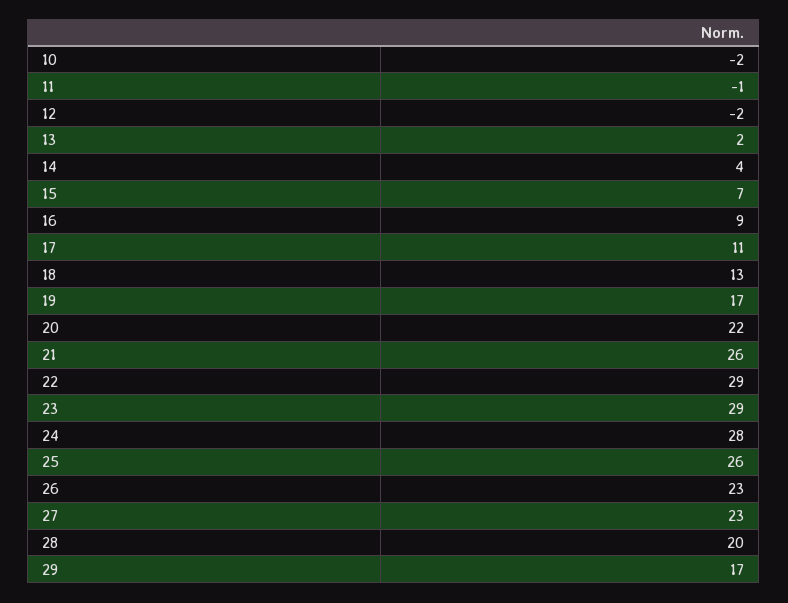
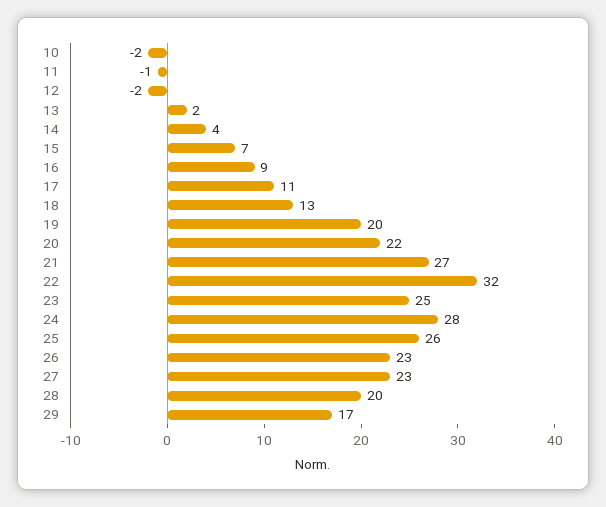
19: 17 -> 20
21: 26 -> 27
22: 29 -> 32
23: 29 -> 25

